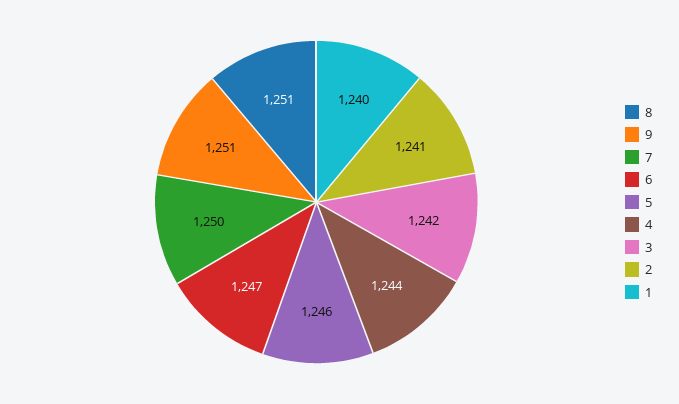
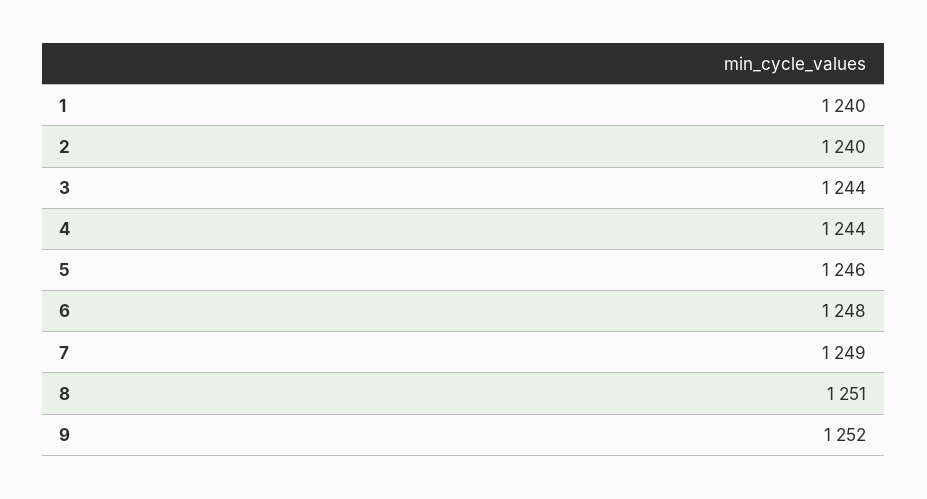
9: 1251 -> 1252
7: 1250 -> 1249
6: 1247 -> 1248
3: 1242 -> 1244
2: 1241 -> 1240

